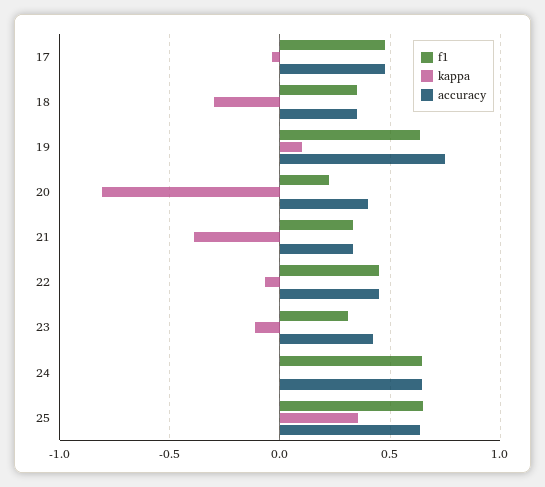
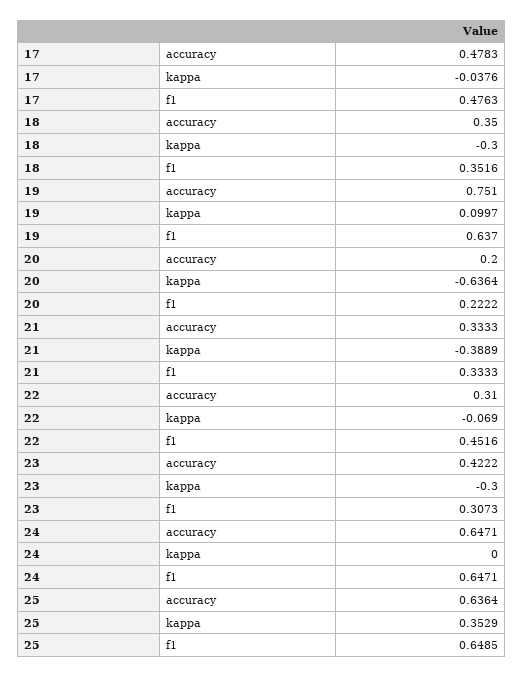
kappa, 20: -0.8 -> -0.6364
accuracy, 20: 0.4 -> 0.2
accuracy, 22: 0.45 -> 0.31
kappa, 23: -0.1 -> -0.3

